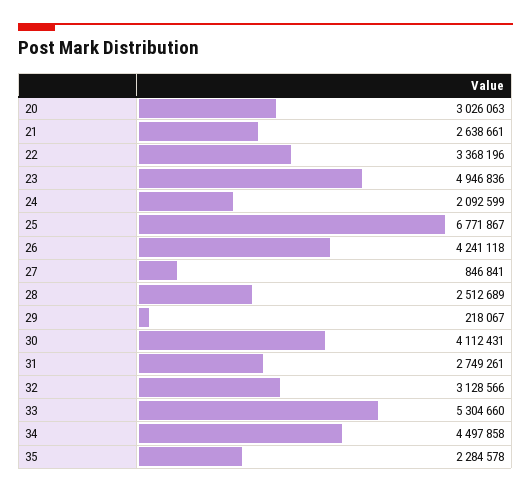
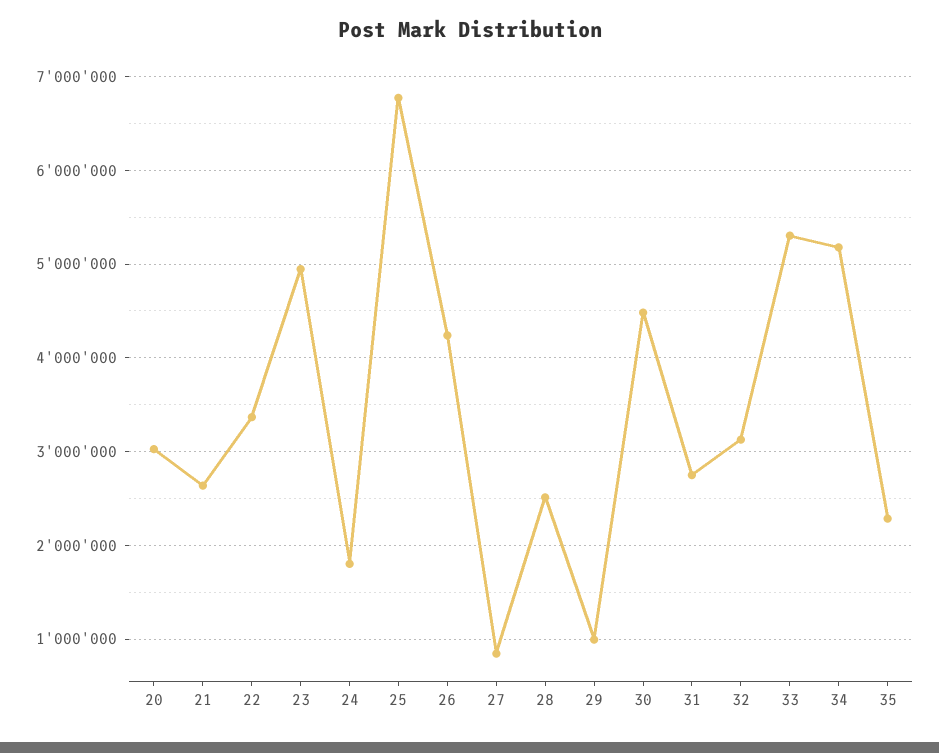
24: 2092599 -> 1800000
29: 218067 -> 1000000
30: 4112431 -> 4500000
34: 4497858 -> 5200000

